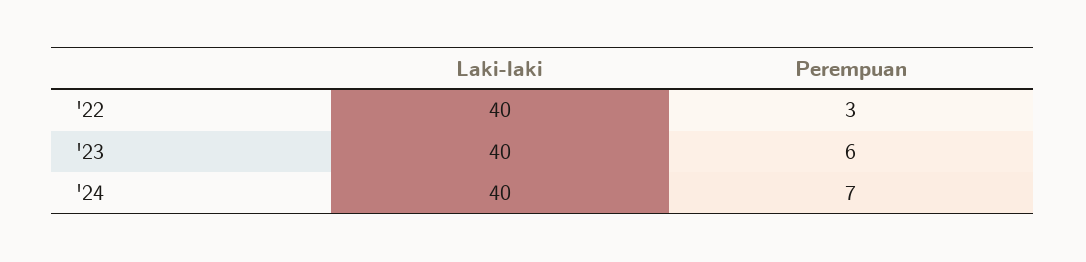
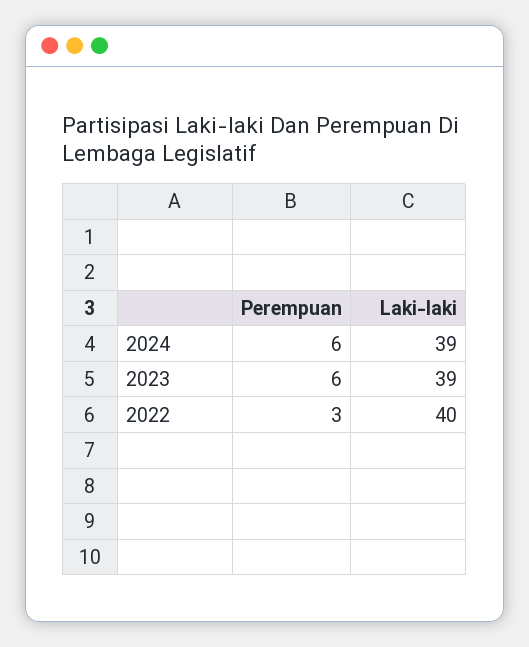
Laki-laki, '23: 40 -> 39
Laki-laki, '24: 40 -> 39
Perempuan, '24: 7 -> 6

